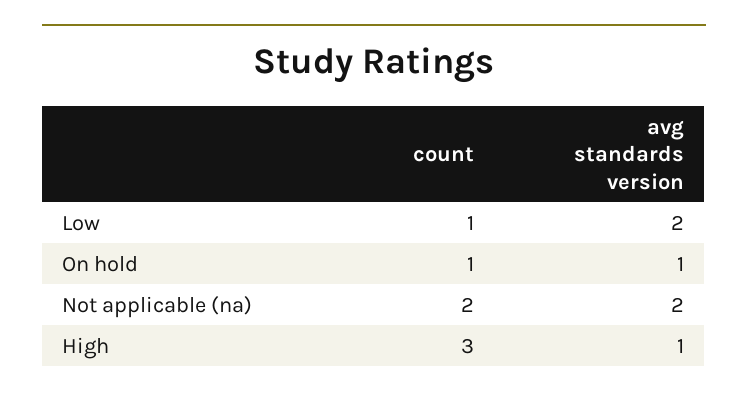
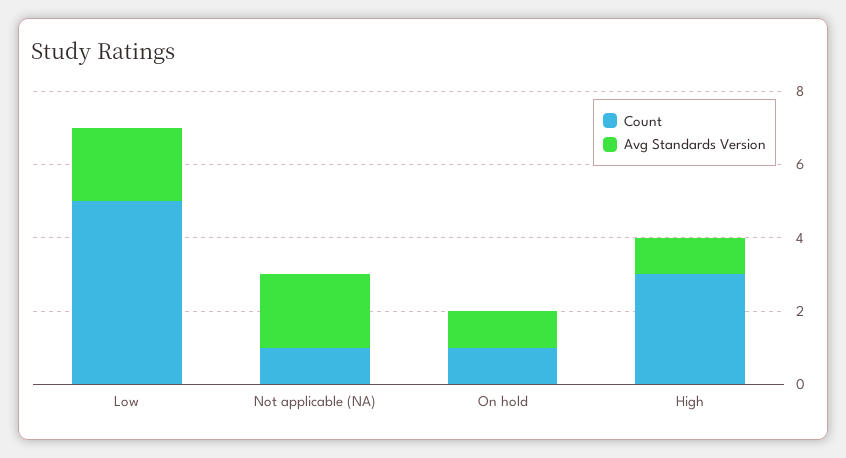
count, Low: 1 -> 5
count, Not applicable (na): 2 -> 1

